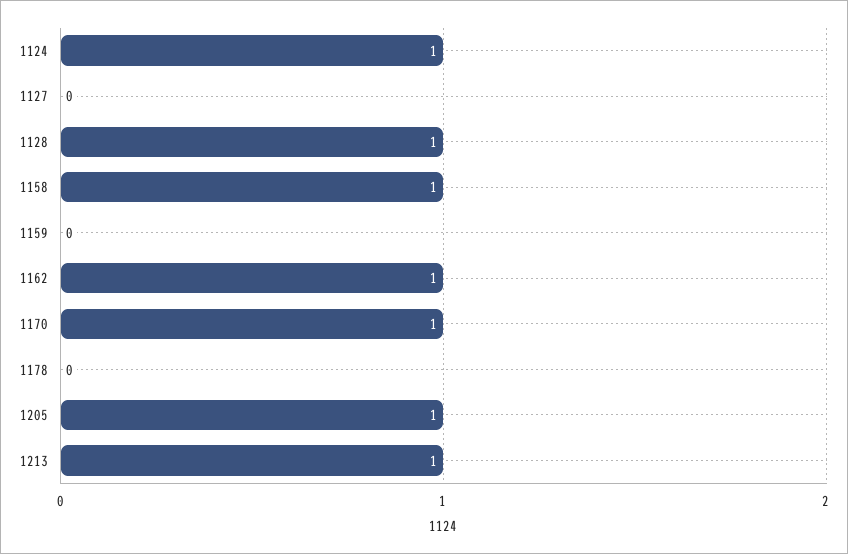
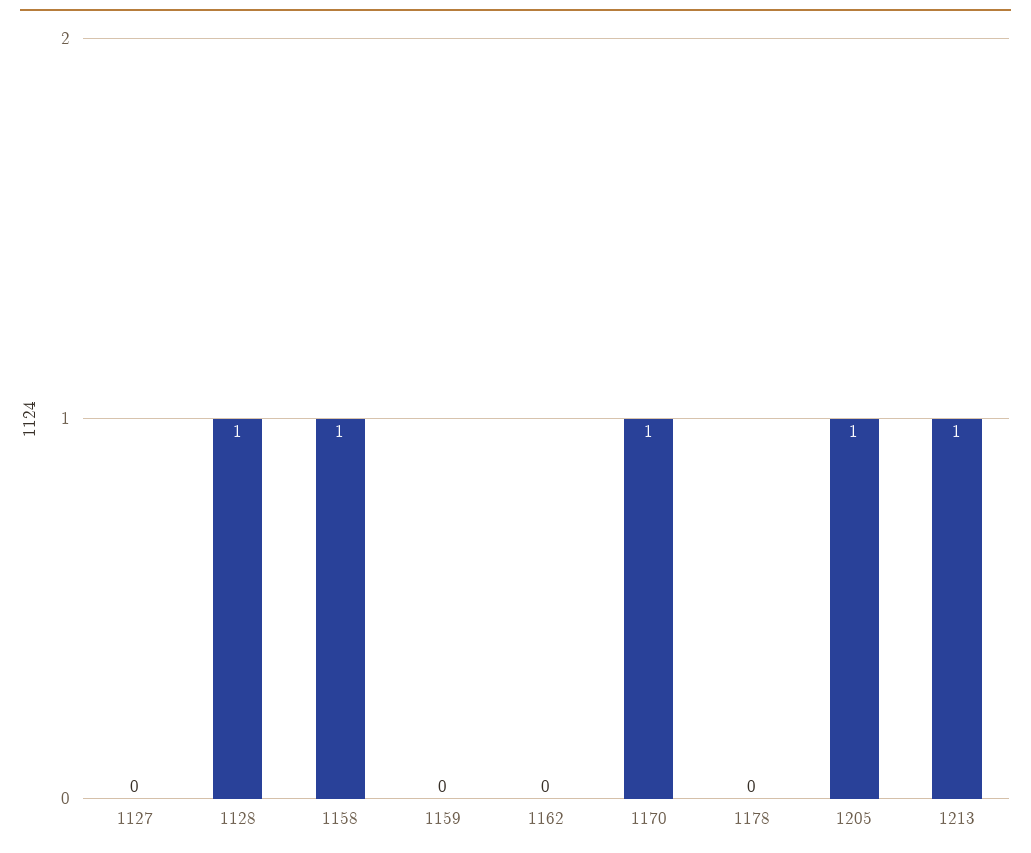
1124: 1 -> none
1162: 1 -> 0

